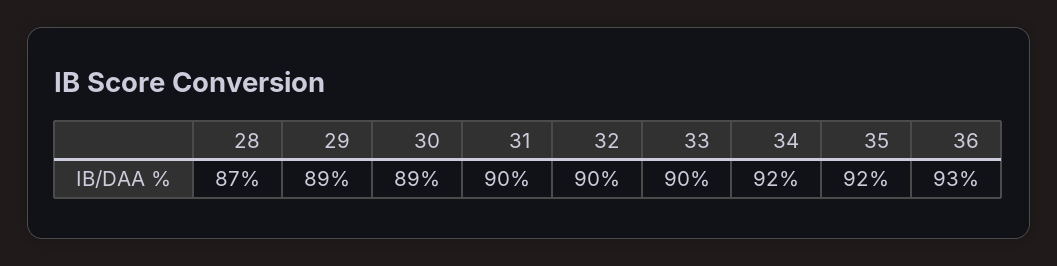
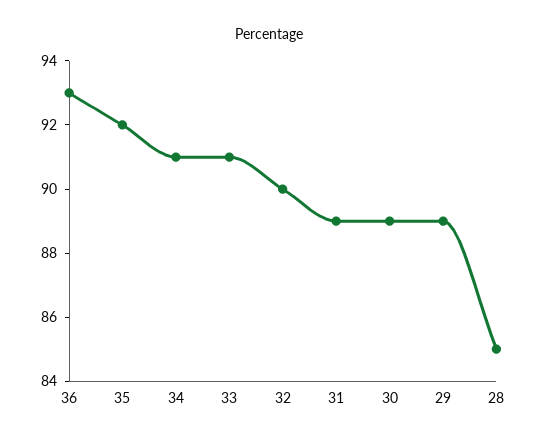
28: 87 -> 85
31: 90 -> 89
33: 90 -> 91
34: 92 -> 91

